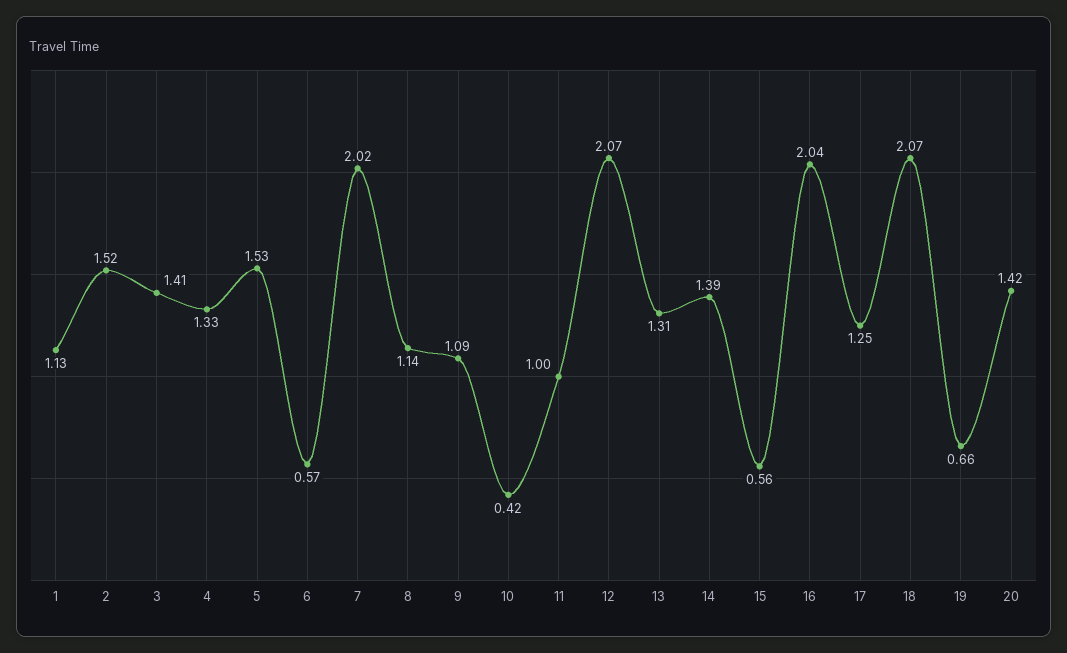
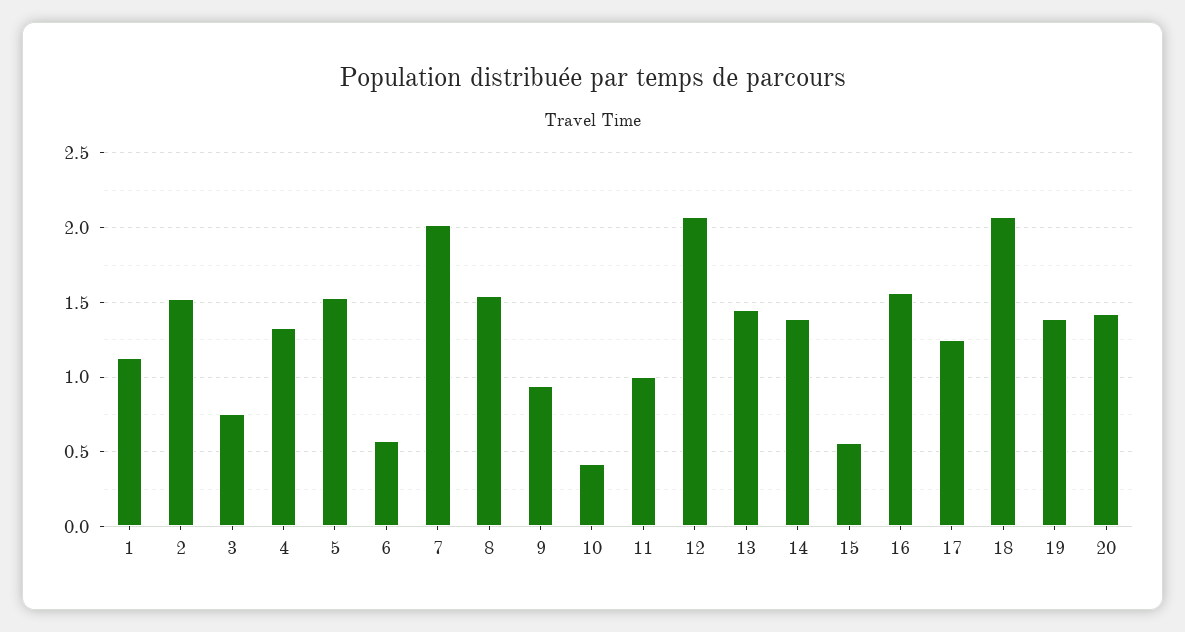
3: 1.41 -> 0.75
8: 1.14 -> 1.55
9: 1.09 -> 0.95
13: 1.31 -> 1.45
16: 2.04 -> 1.55
19: 0.66 -> 1.4

